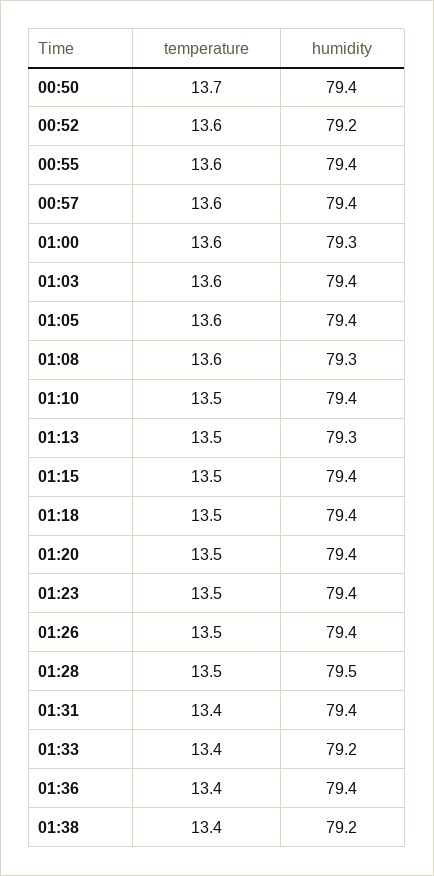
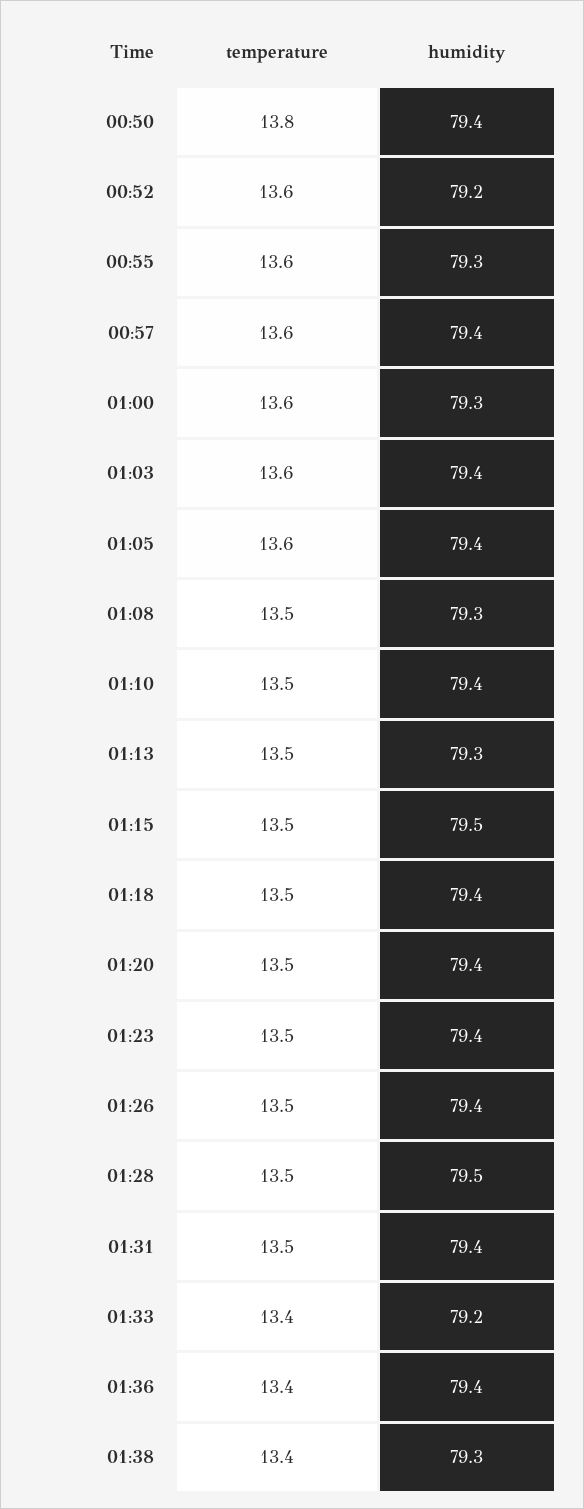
temperature, 00:50: 13.7 -> 13.8
humidity, 00:55: 79.4 -> 79.3
temperature, 01:08: 13.6 -> 13.5
humidity, 01:15: 79.4 -> 79.5
temperature, 01:31: 13.4 -> 13.5
humidity, 01:38: 79.2 -> 79.3

